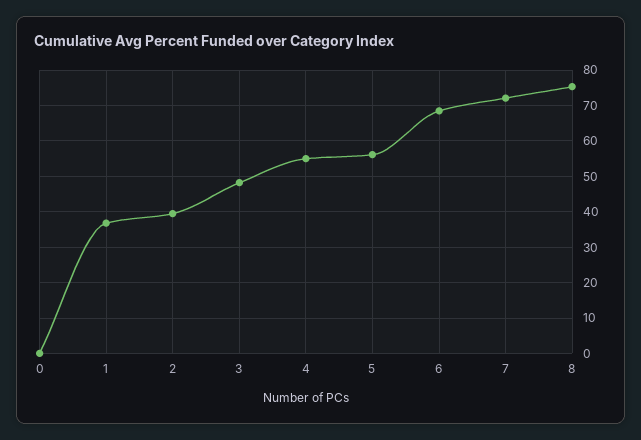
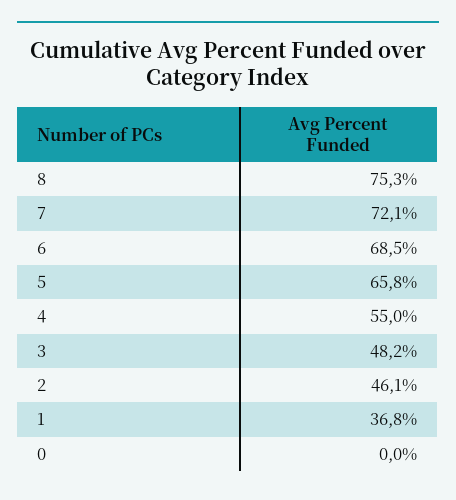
2: 40 -> 46.1
5: 56 -> 65.8

